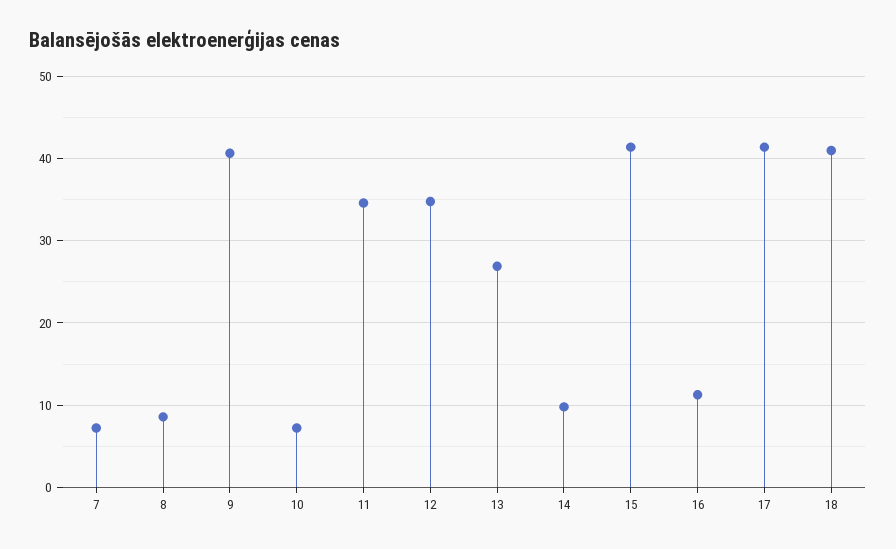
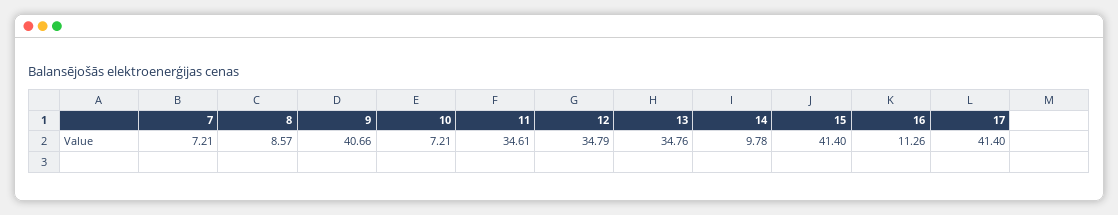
13: 27 -> 34.76
18: 41 -> none

